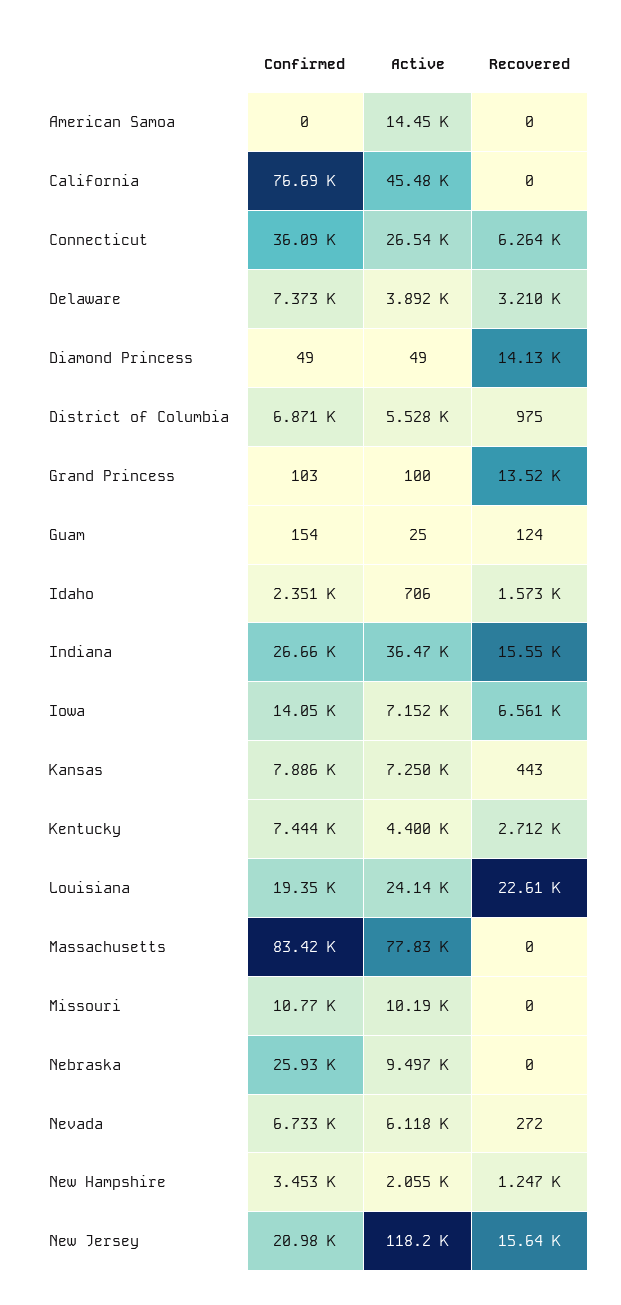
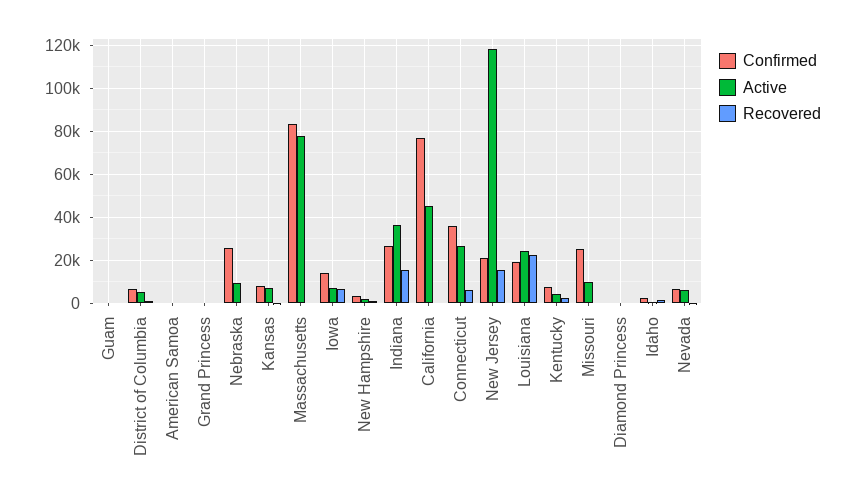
Active, American Samoa: 14450 -> 0
Confirmed, Delaware: 7373 -> none
Active, Delaware: 3892 -> none
Recovered, Delaware: 3210 -> none
Recovered, Diamond Princess: 14130 -> 0
Recovered, Grand Princess: 13520 -> 0
Confirmed, Missouri: 10770 -> 25000

